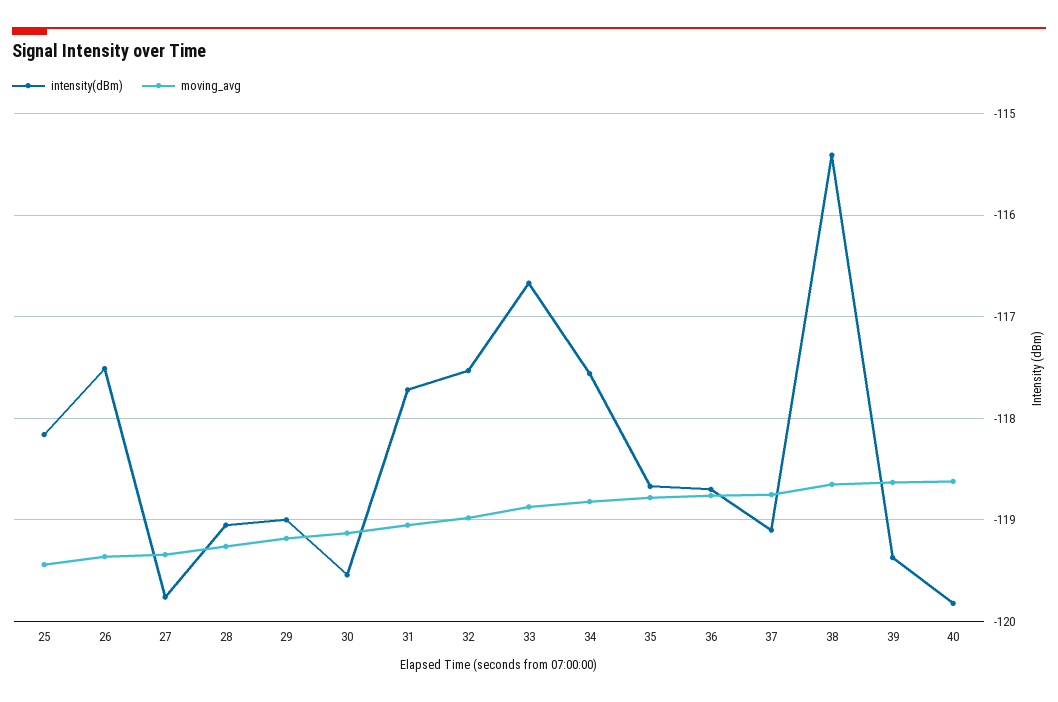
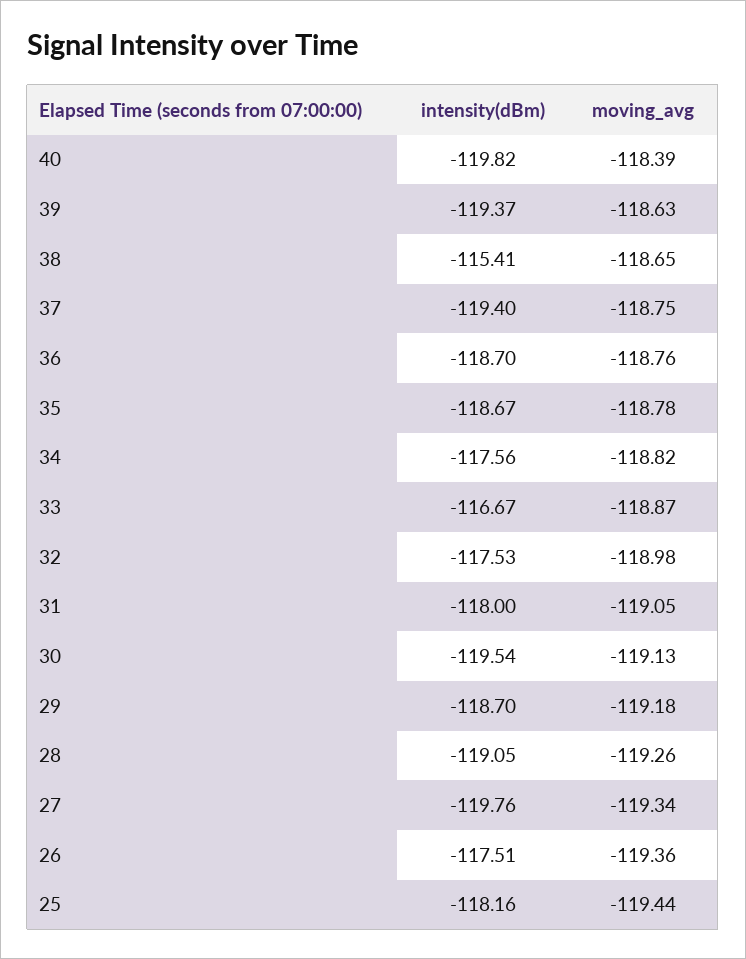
intensity(dBm), 29: -119 -> -118.7
intensity(dBm), 31: -117.7 -> -118
intensity(dBm), 37: -119.1 -> -119.4
moving_avg, 40: -118.6 -> -118.39

